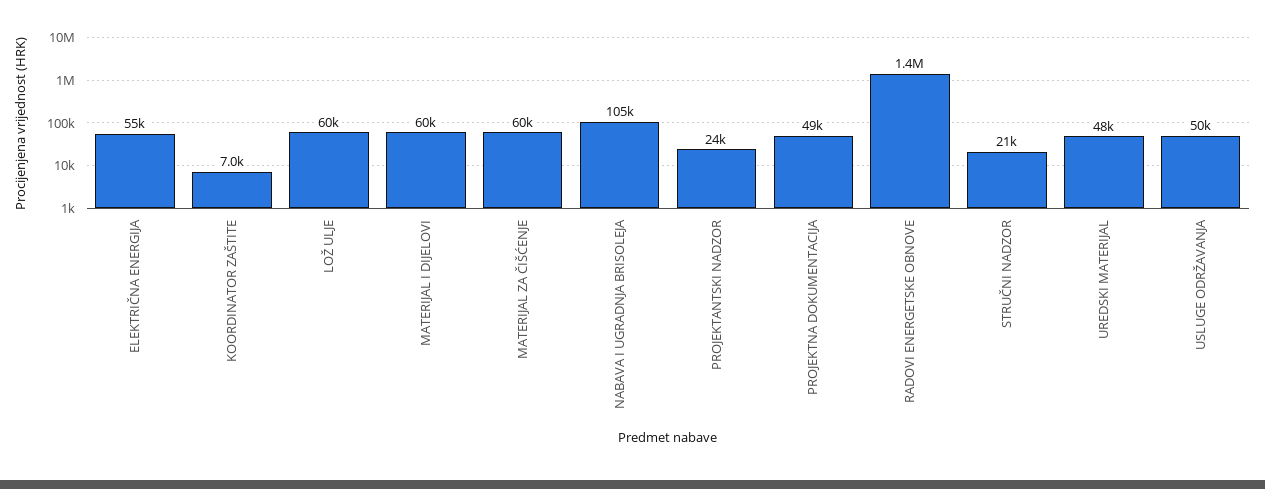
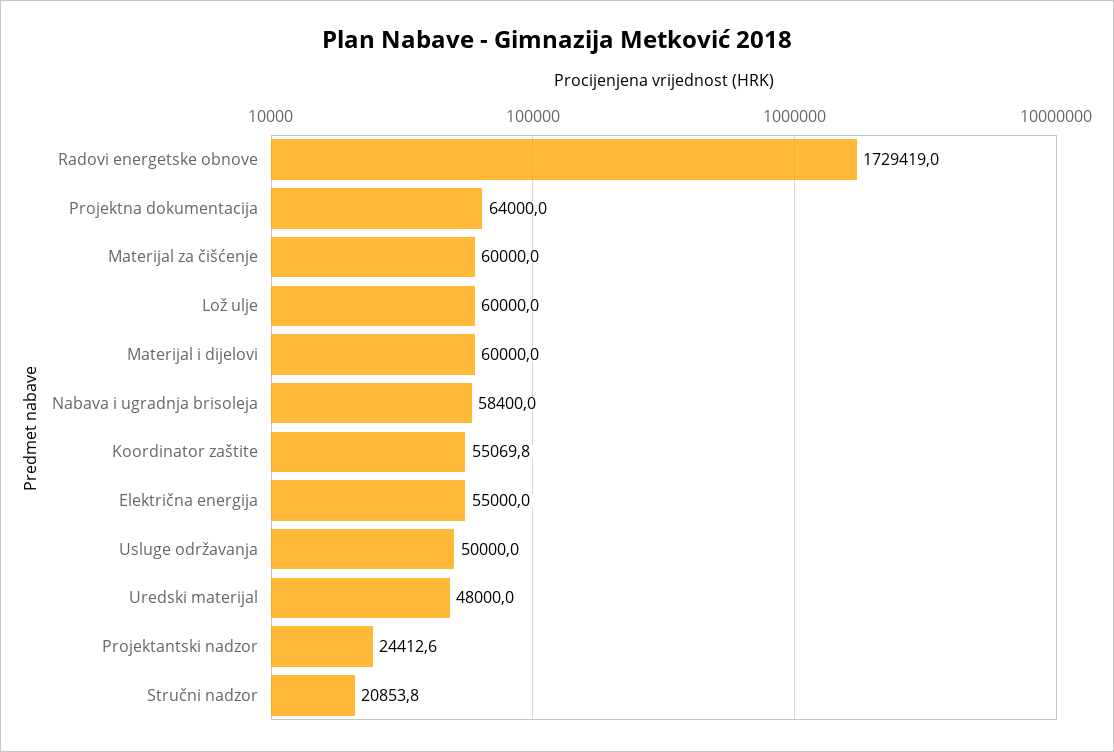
KOORDINATOR ZAŠTITE: 7000 -> 55069.8
NABAVA I UGRADNJA BRISOLEJA: 105000 -> 58400
PROJEKTNA DOKUMENTACIJA: 49000 -> 64000
RADOVI ENERGETSKE OBNOVE: 1400000 -> 1729419

